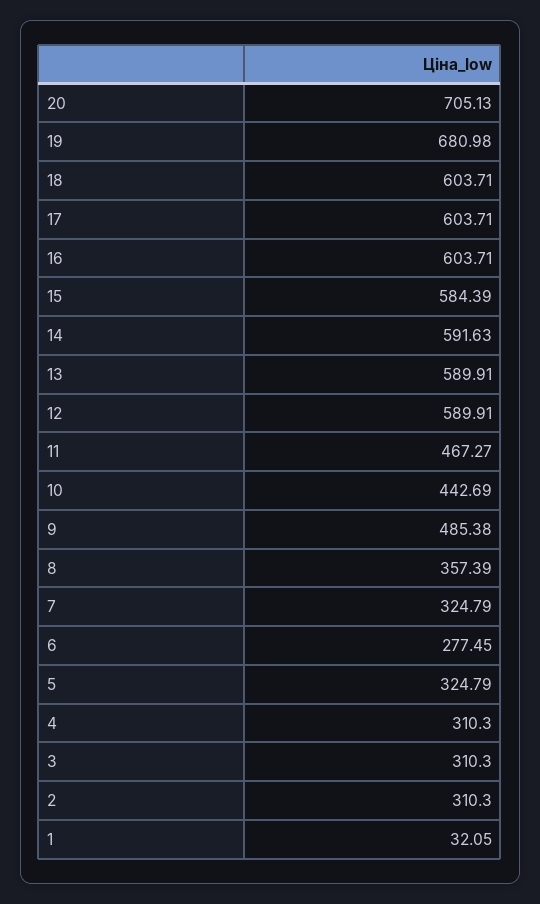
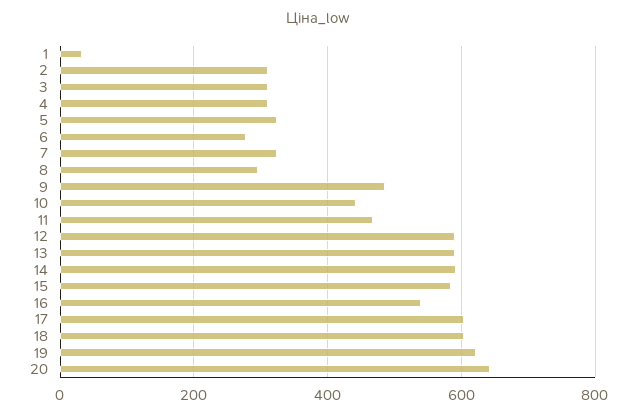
20: 705.13 -> 640
19: 680.98 -> 620
16: 603.71 -> 540
8: 357.39 -> 300

